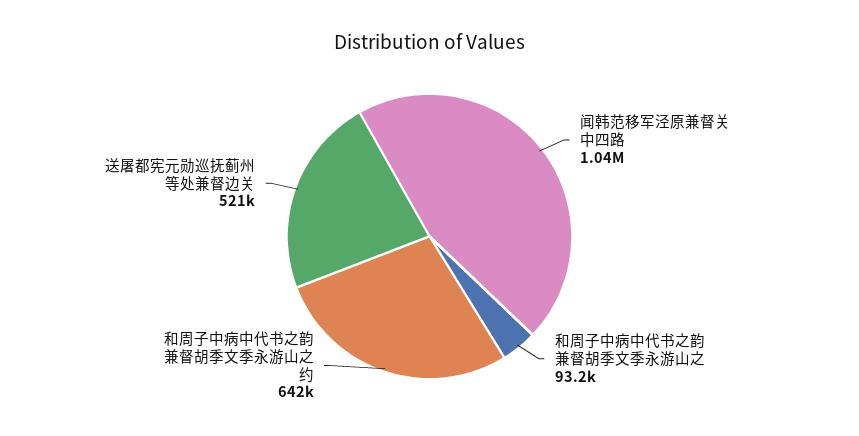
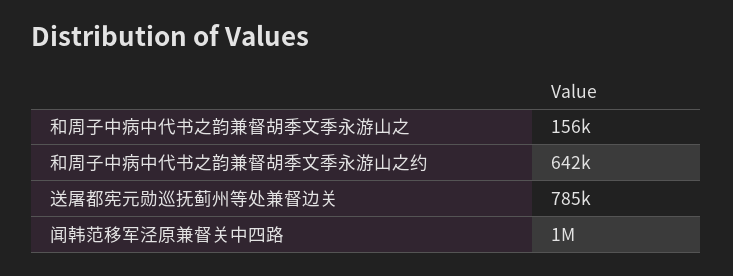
和周子中病中代书之韵兼督胡季文季永游山之: 93200 -> 156000
送屠都宪元勋巡抚蓟州等处兼督边关: 521000 -> 785000

